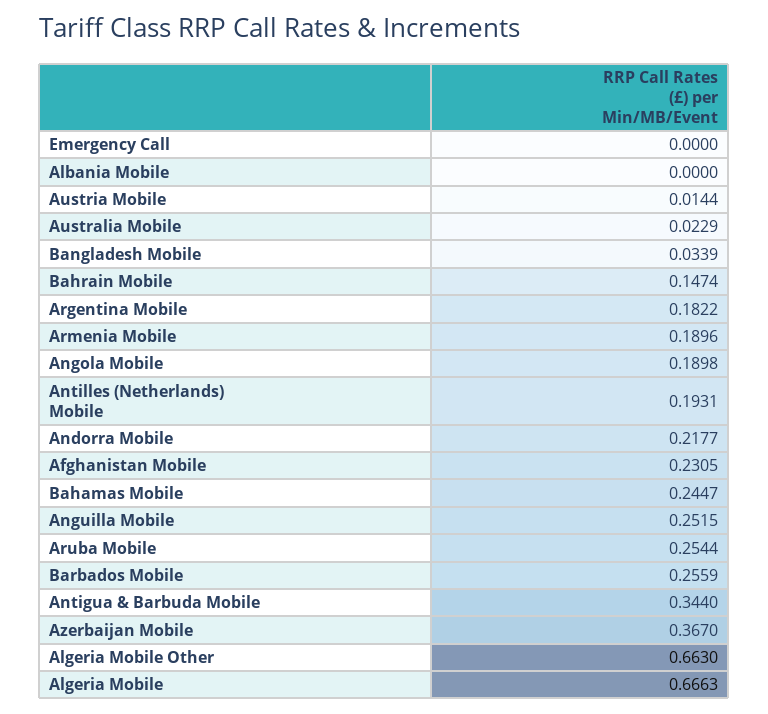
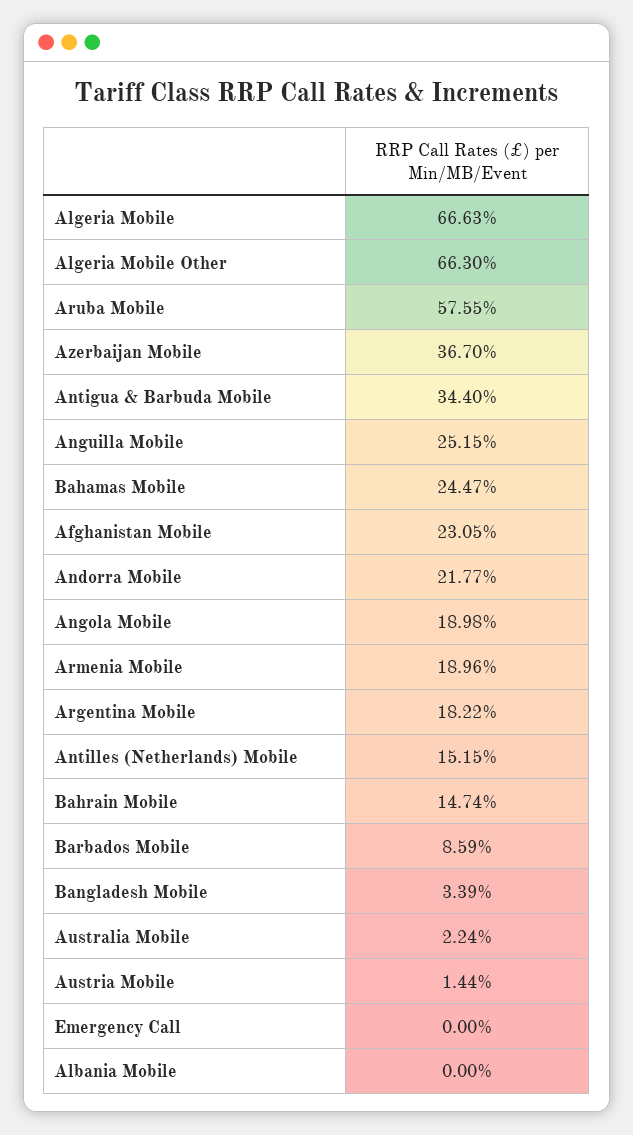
Australia Mobile: 0.0229 -> 0.0224
Antilles (Netherlands) Mobile: 0.1931 -> 0.1515
Aruba Mobile: 0.2544 -> 0.5755
Barbados Mobile: 0.2559 -> 0.0859

